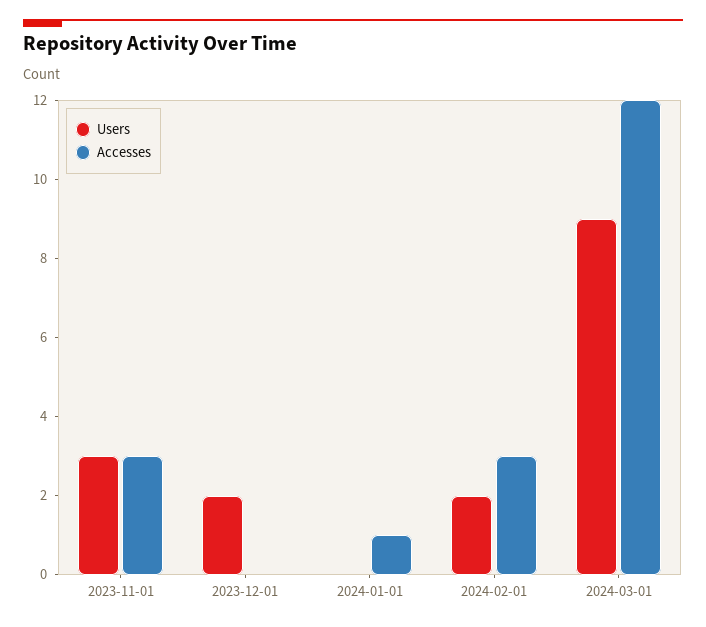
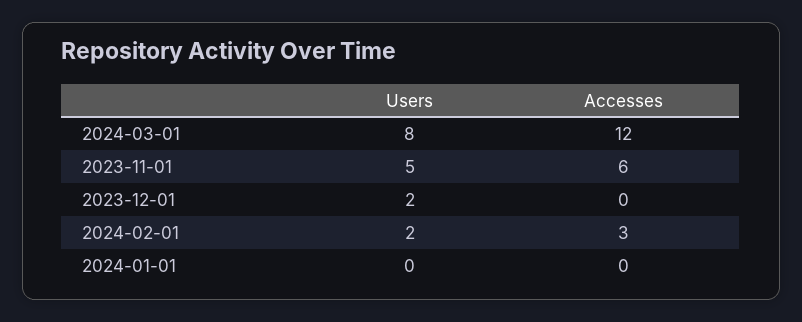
Users, 2023-11-01: 3 -> 5
Accesses, 2023-11-01: 3 -> 6
Accesses, 2024-01-01: 1 -> 0
Users, 2024-03-01: 9 -> 8

